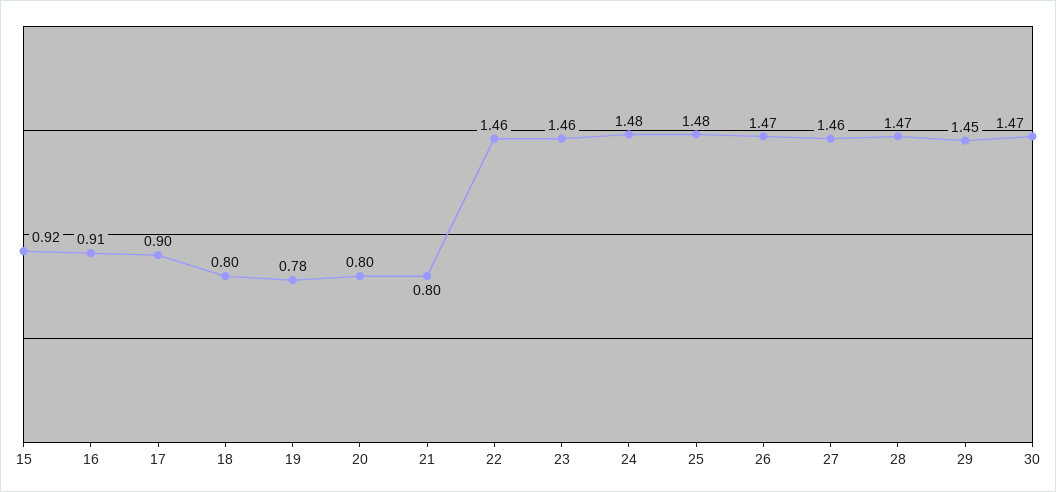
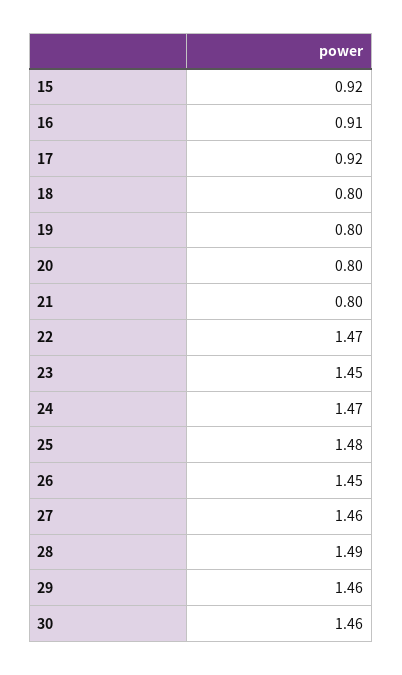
17: 0.9 -> 0.92
19: 0.78 -> 0.8
22: 1.46 -> 1.47
23: 1.46 -> 1.45
24: 1.48 -> 1.47
26: 1.47 -> 1.45
28: 1.47 -> 1.49
29: 1.45 -> 1.46
30: 1.47 -> 1.46

